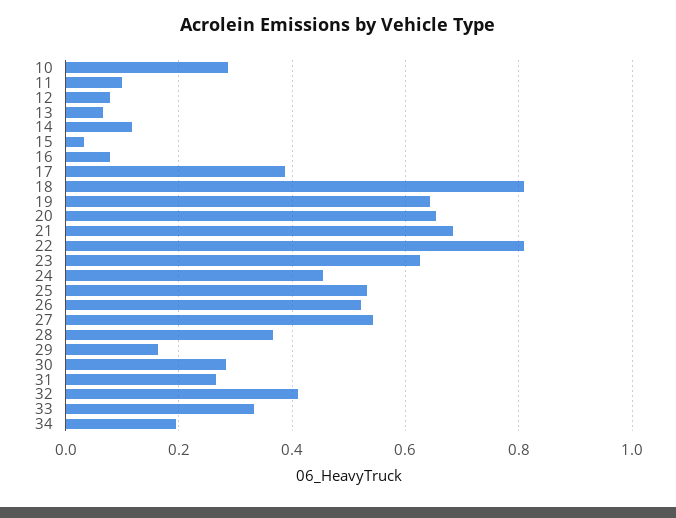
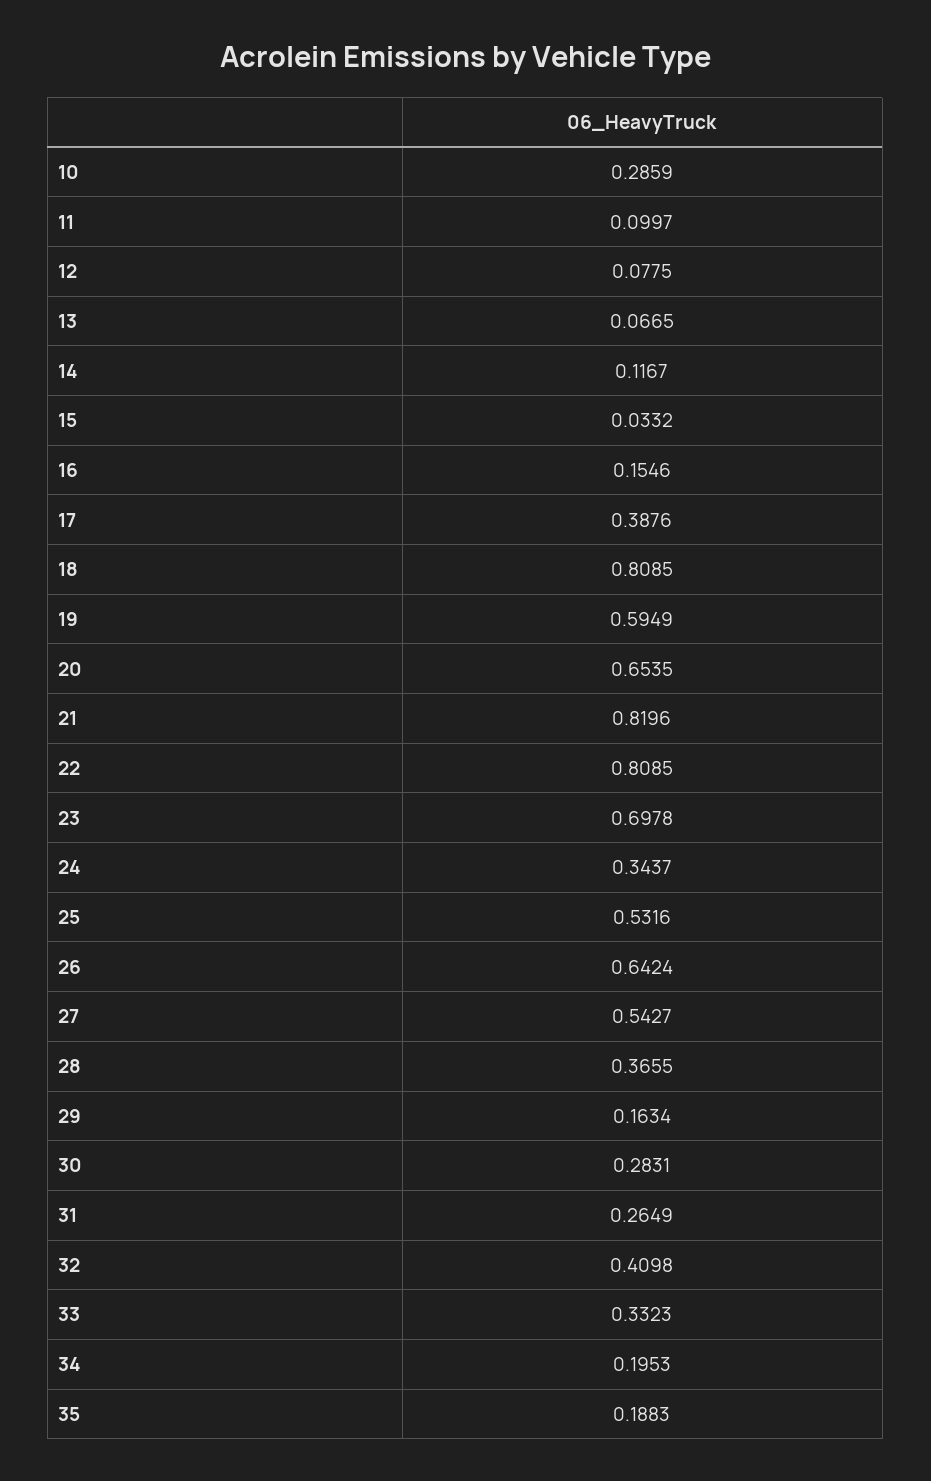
16: 0.08 -> 0.1546
19: 0.64 -> 0.5949
21: 0.68 -> 0.8196
23: 0.62 -> 0.6978
24: 0.46 -> 0.3437
26: 0.52 -> 0.6424
35: none -> 0.1883

